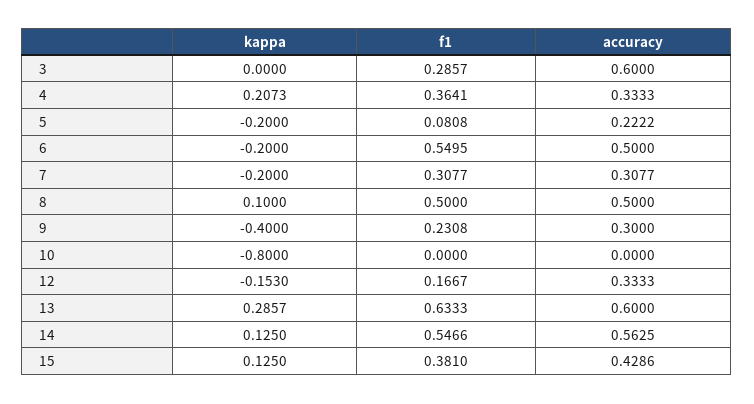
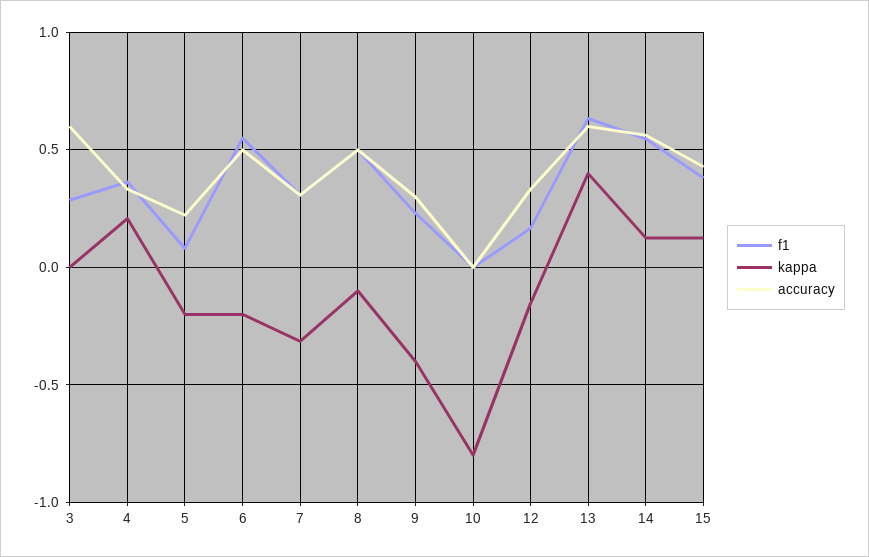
kappa, 7: -0.2 -> -0.3
kappa, 8: 0.1 -> -0.1
kappa, 13: 0.2857 -> 0.4

